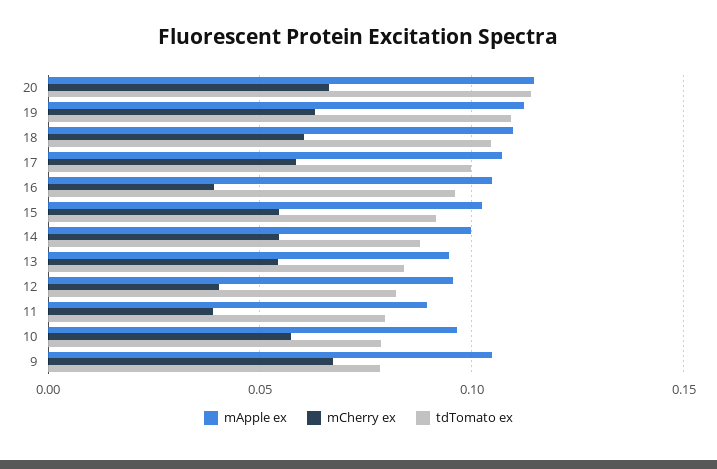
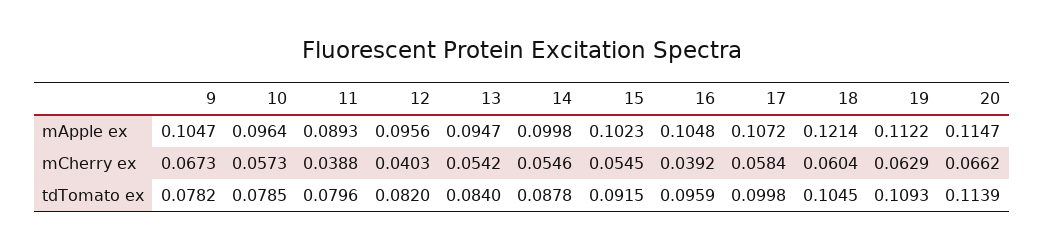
mApple ex, 18: 0.11 -> 0.1214

